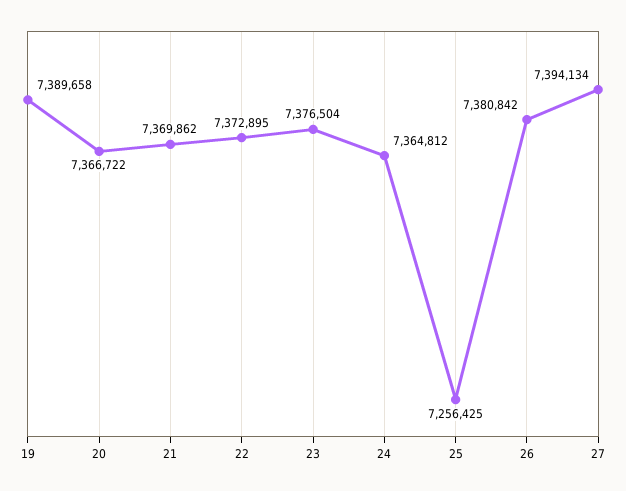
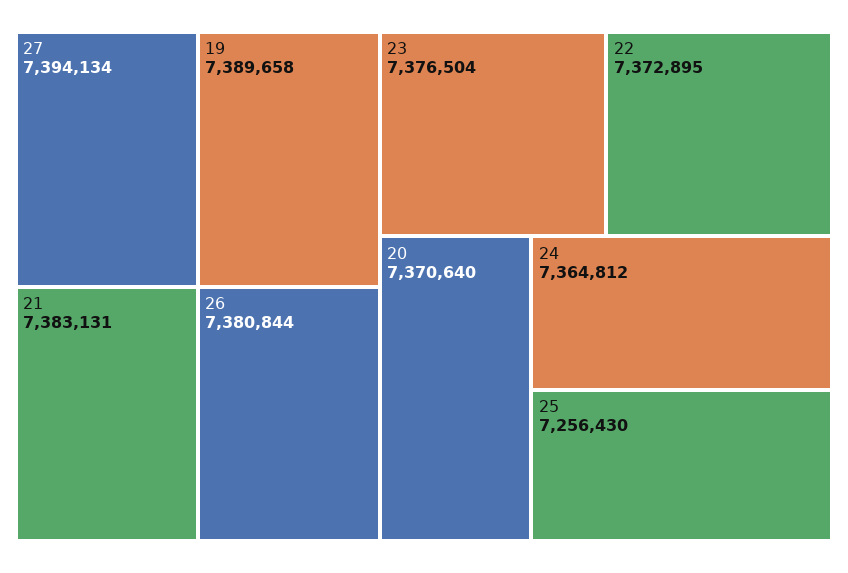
20: 7366722 -> 7370640
21: 7369862 -> 7383131
25: 7256425 -> 7256430
26: 7380842 -> 7380844

